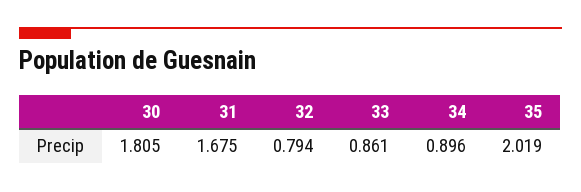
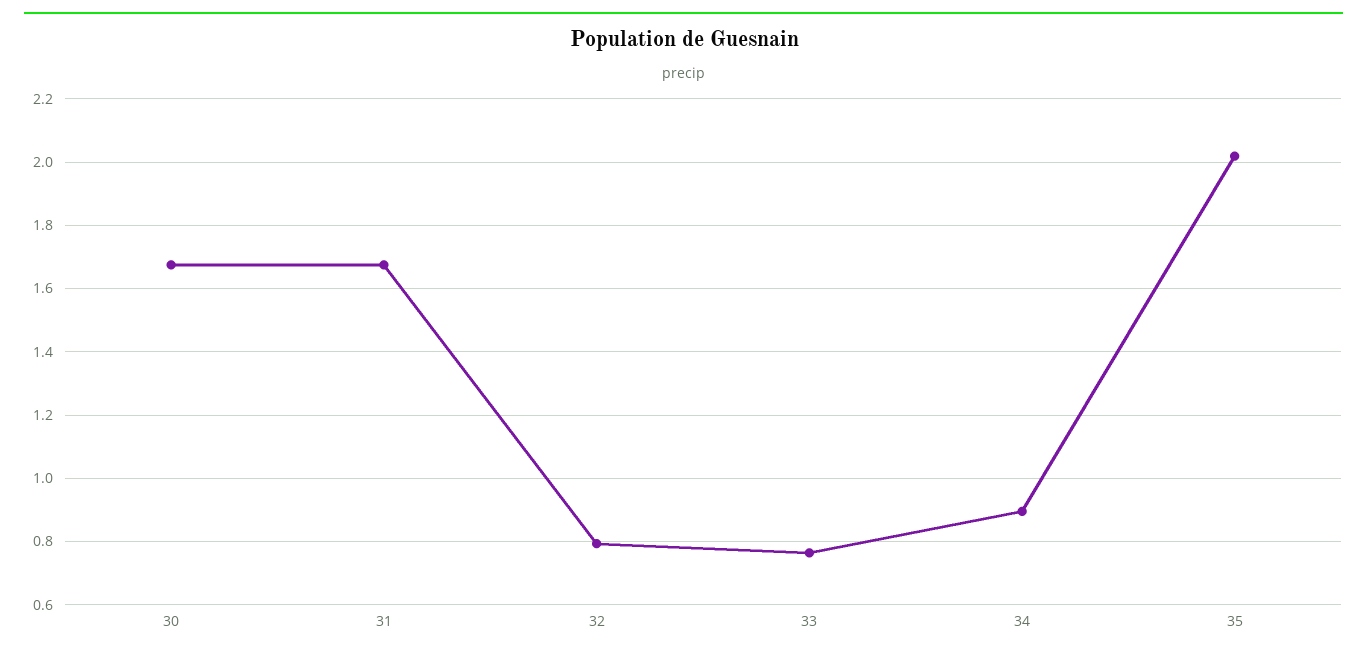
30: 1.805 -> 1.68
33: 0.861 -> 0.76

